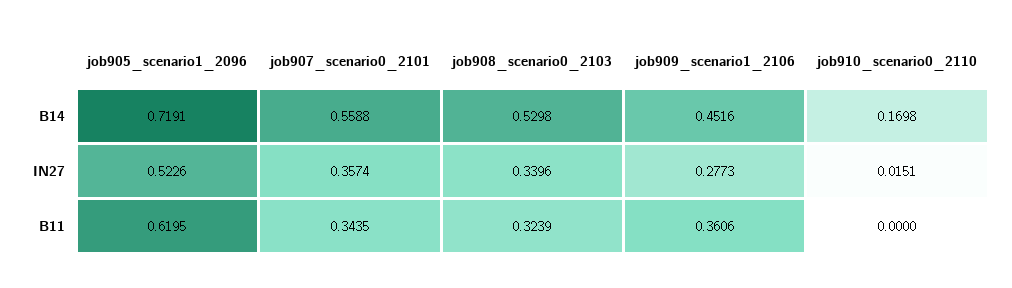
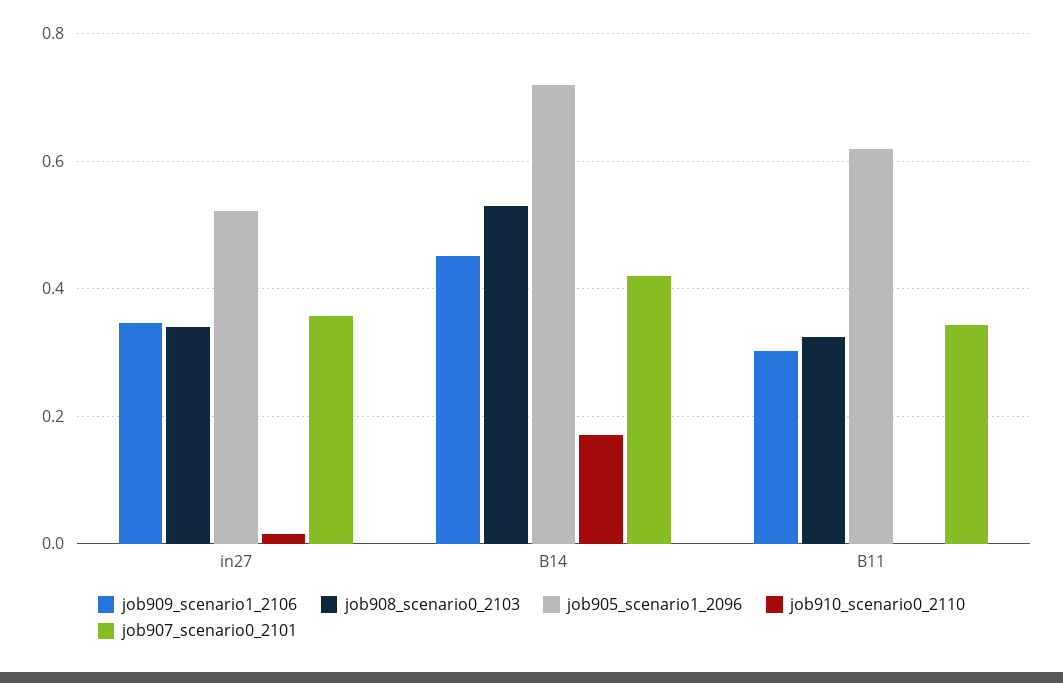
job907_scenario0_2101, B14: 0.5588 -> 0.42
job909_scenario1_2106, IN27: 0.2773 -> 0.34
job909_scenario1_2106, B11: 0.3606 -> 0.3

